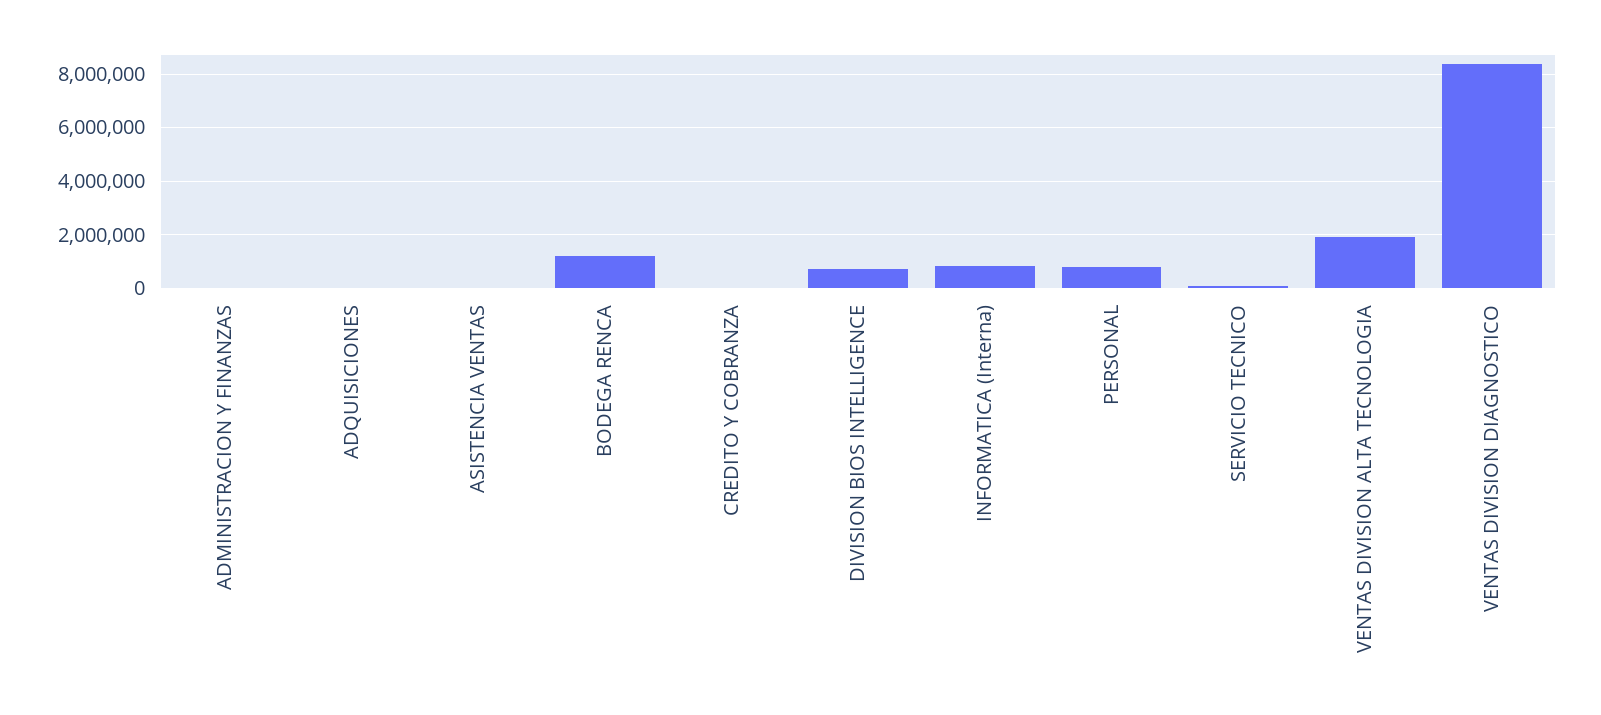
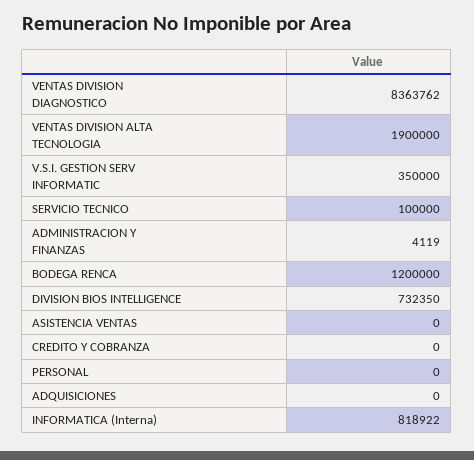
PERSONAL: 750000 -> 0
V.S.I. GESTION SERV INFORMATIC: none -> 350000

